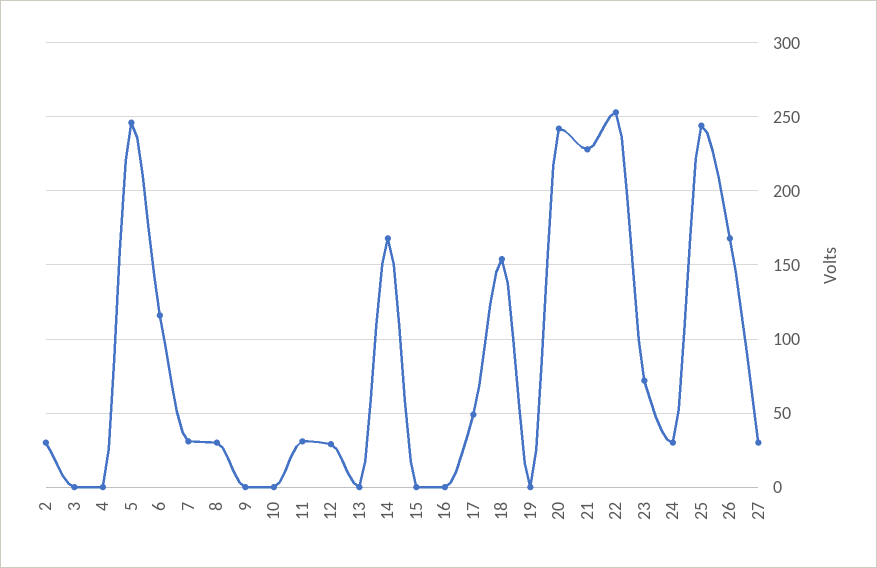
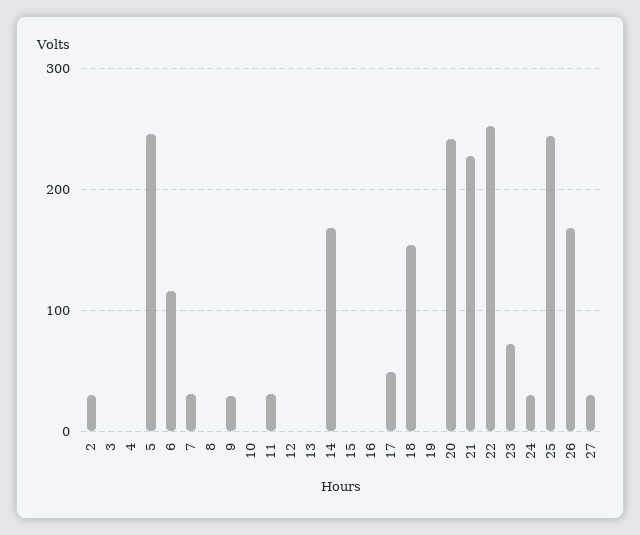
8: 30 -> 0
9: 0 -> 30
12: 30 -> 0

